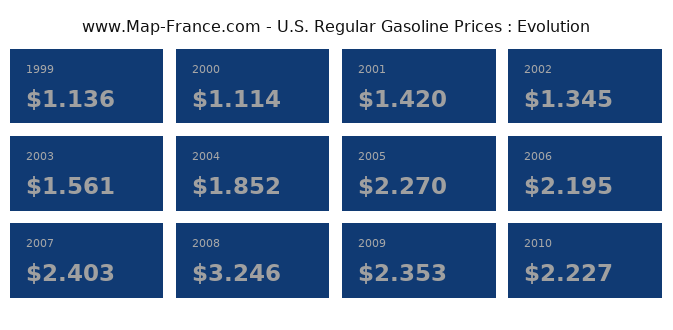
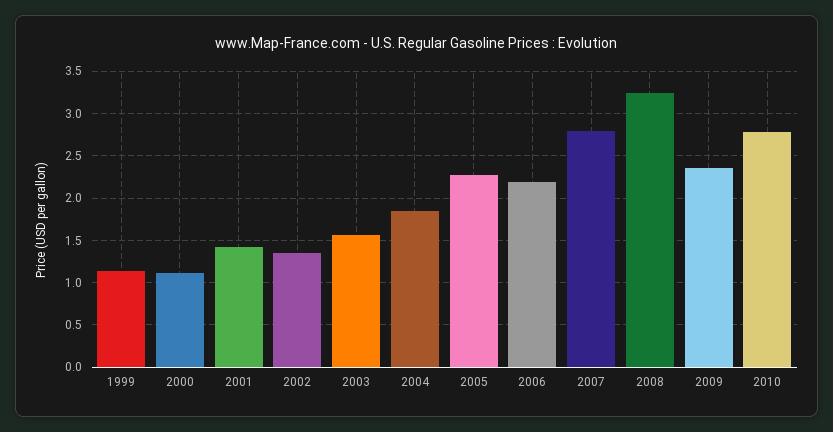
2007: 2.403 -> 2.8
2010: 2.227 -> 2.8

